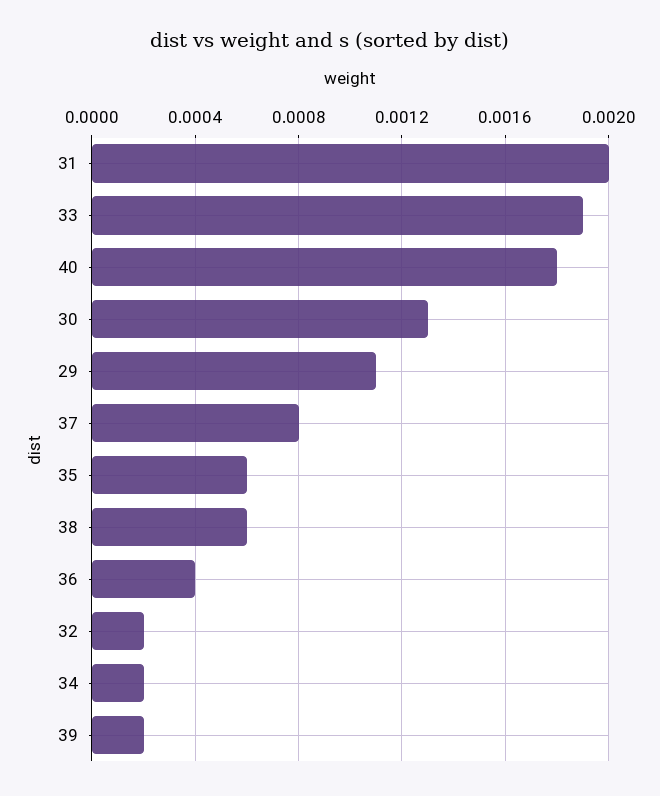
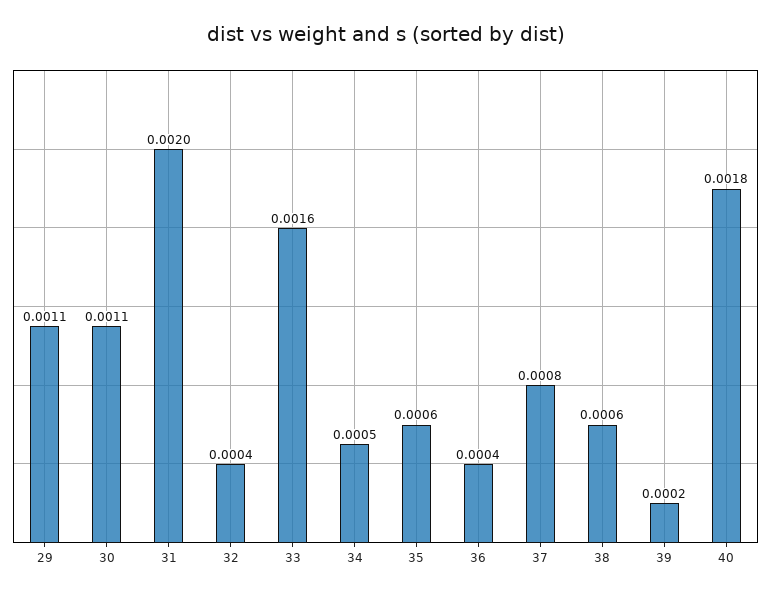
33: 0.0019 -> 0.0016
30: 0.0013 -> 0.0011
32: 0.0002 -> 0.0004
34: 0.0002 -> 0.0005

